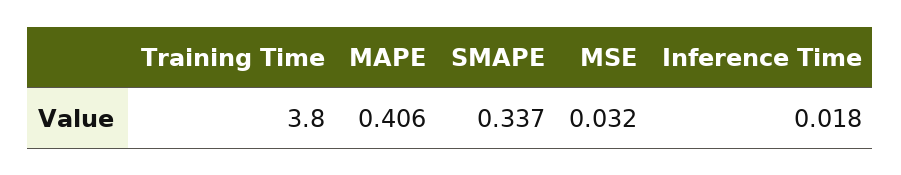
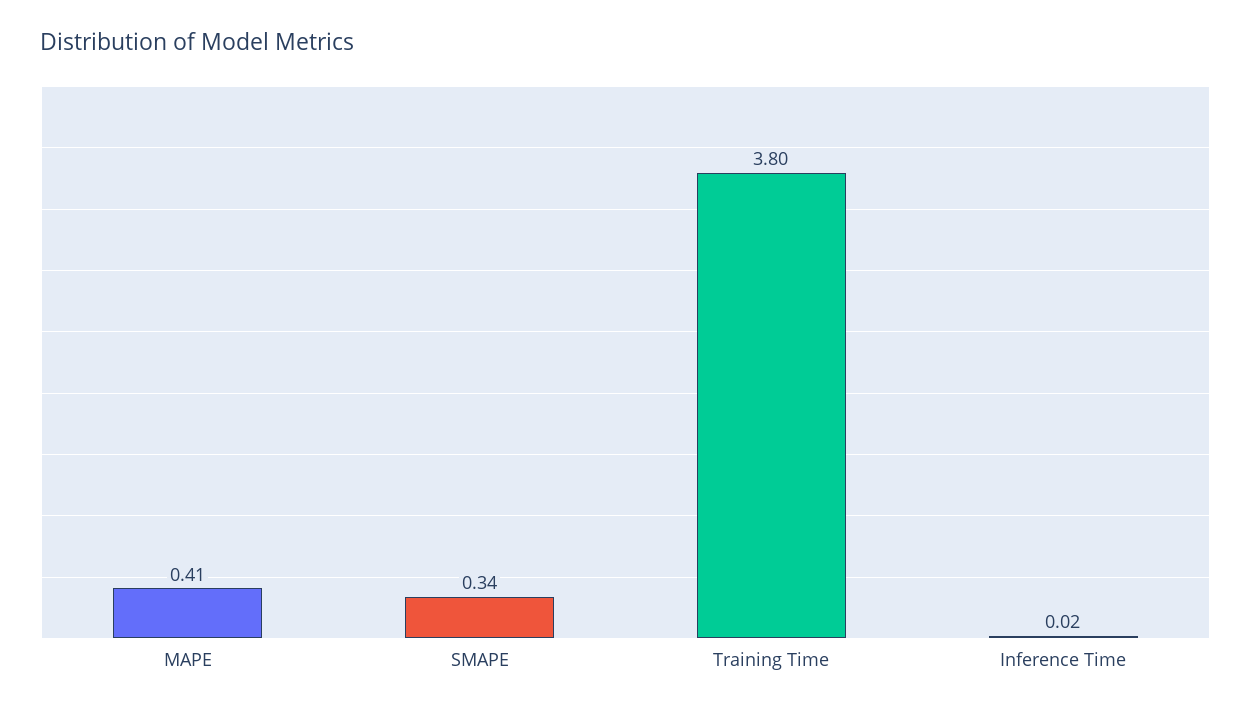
MSE: 0.032 -> none

